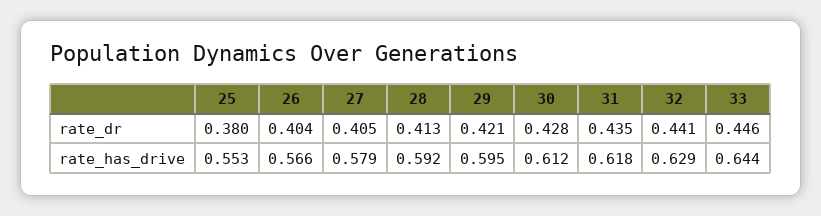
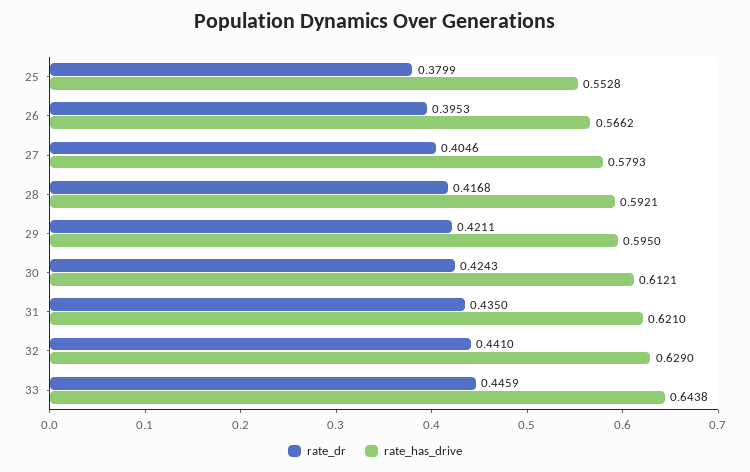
rate_dr, 26: 0.404 -> 0.3953
rate_dr, 28: 0.413 -> 0.4168
rate_dr, 30: 0.428 -> 0.4243
rate_has_drive, 31: 0.618 -> 0.621

